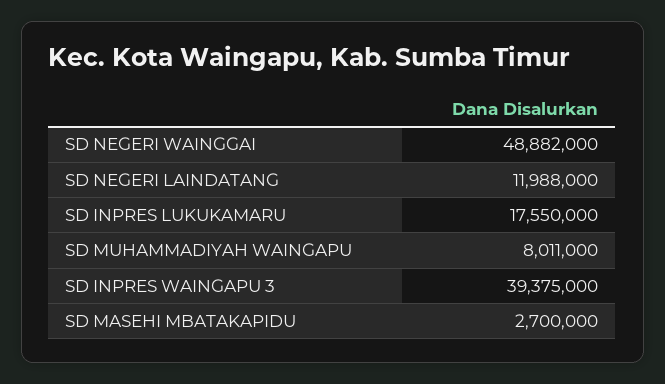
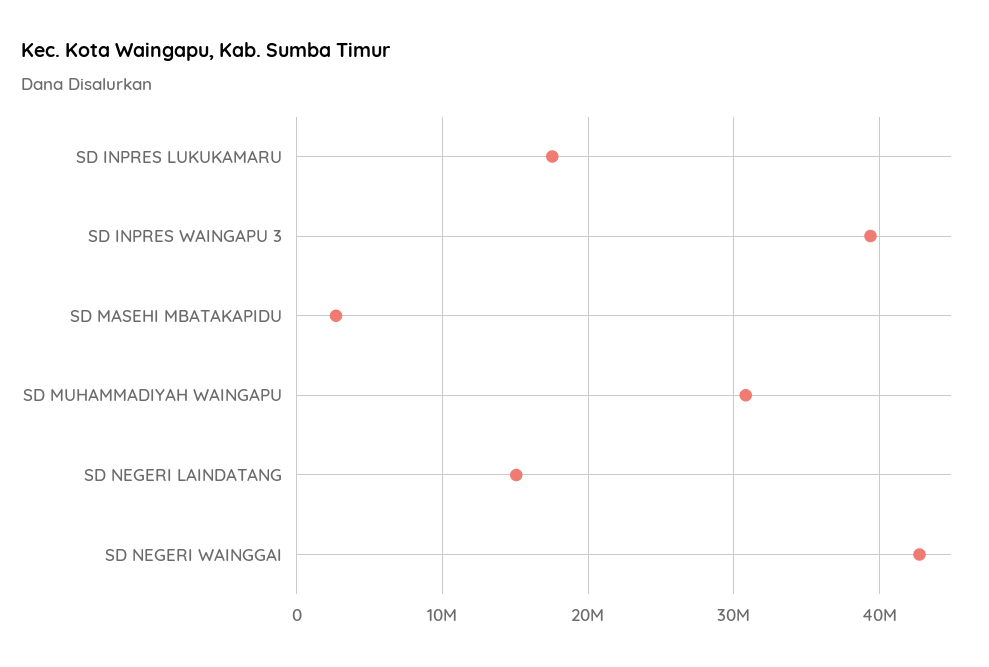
SD NEGERI WAINGGAI: 48882000 -> 43000000
SD NEGERI LAINDATANG: 11988000 -> 15000000
SD MUHAMMADIYAH WAINGAPU: 8011000 -> 31000000

